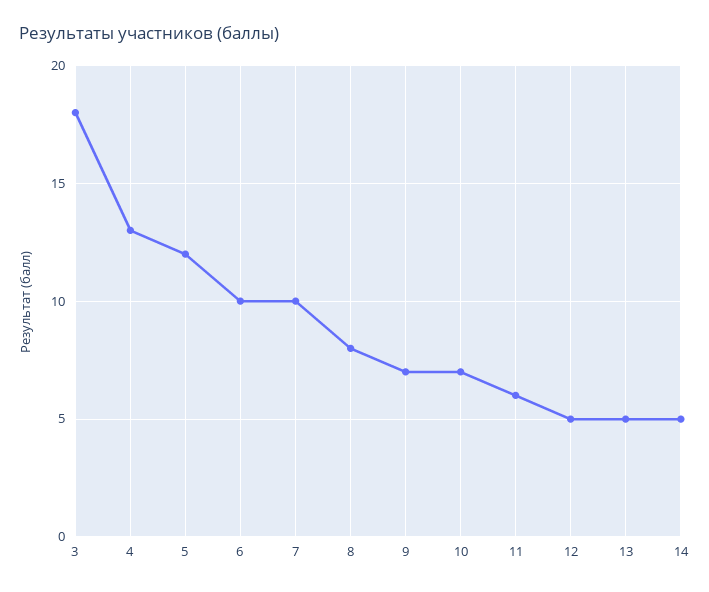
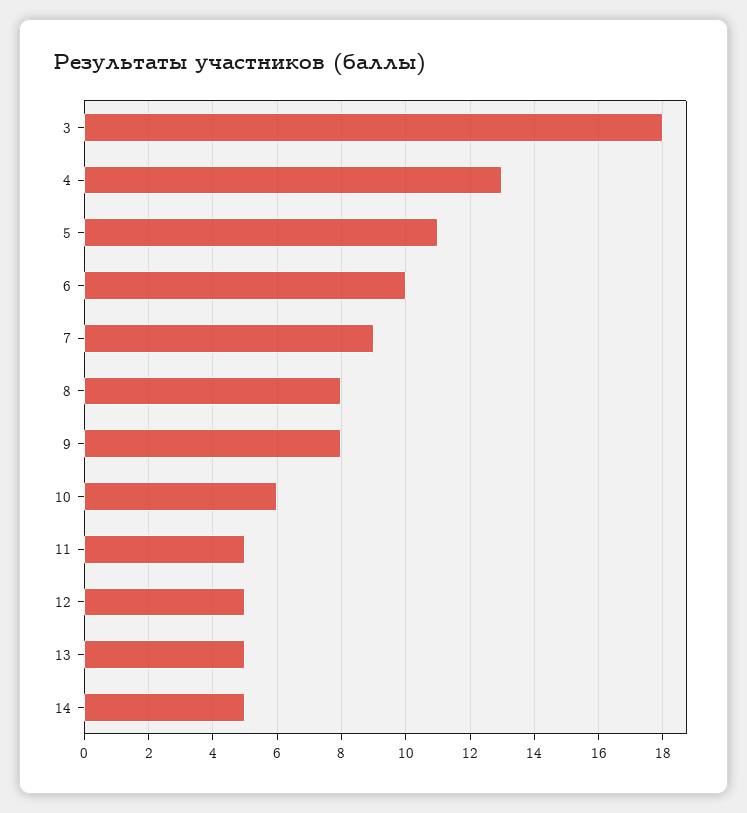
5: 12 -> 11
7: 10 -> 9
9: 7 -> 8
10: 7 -> 6
11: 6 -> 5

